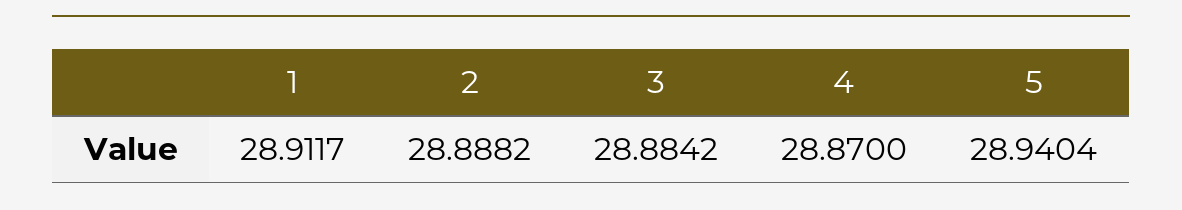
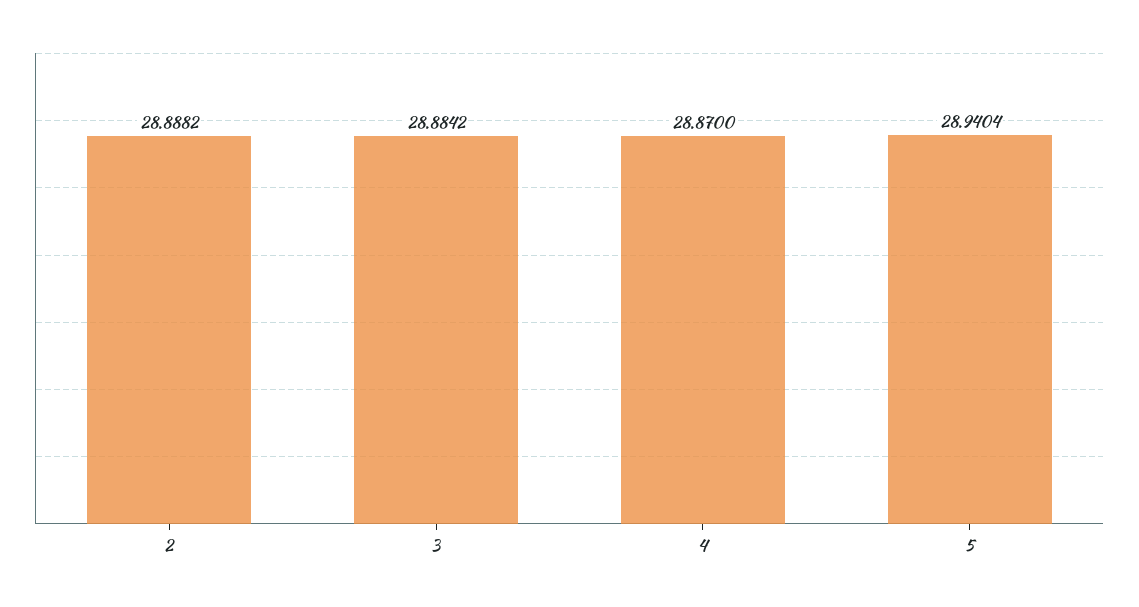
1: 28.9117 -> none

